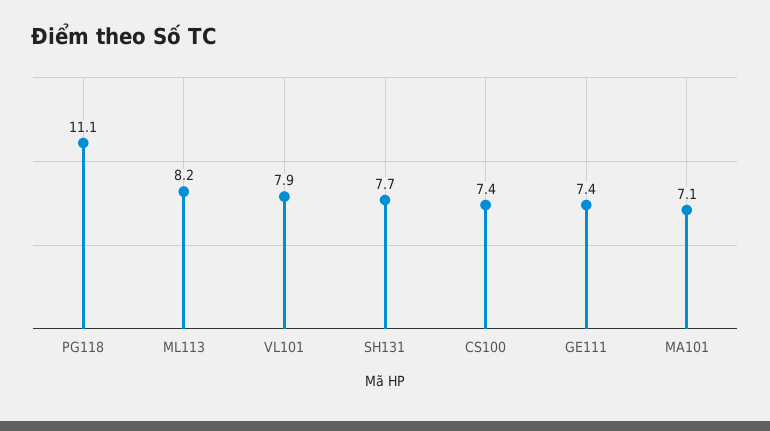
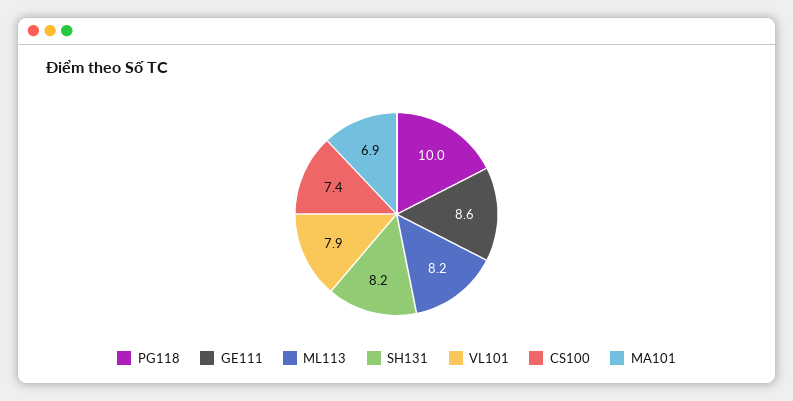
PG118: 11.1 -> 10
SH131: 7.7 -> 8.2
GE111: 7.4 -> 8.6
MA101: 7.1 -> 6.9

